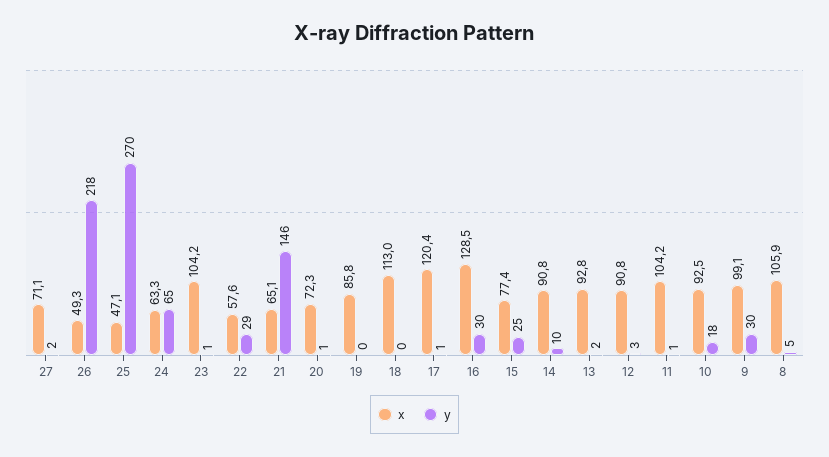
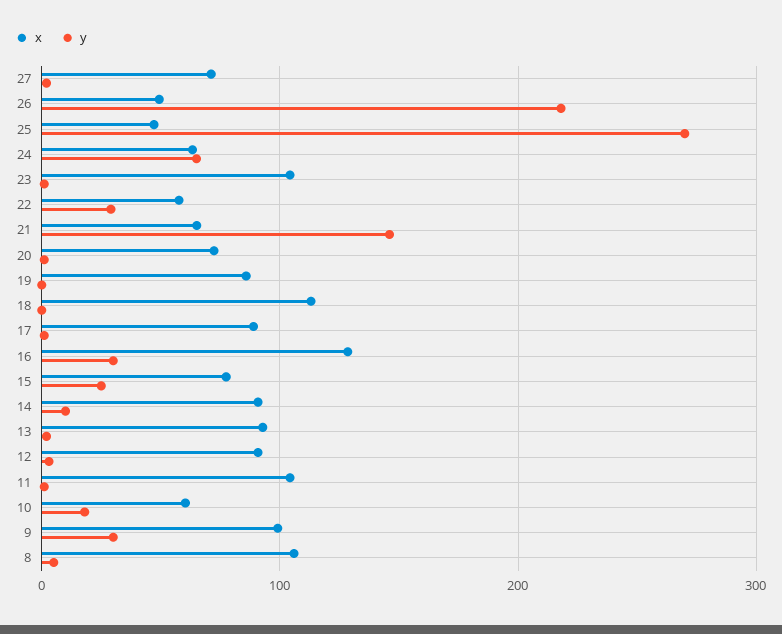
x, 17: 120.4 -> 90
x, 10: 92.5 -> 60

